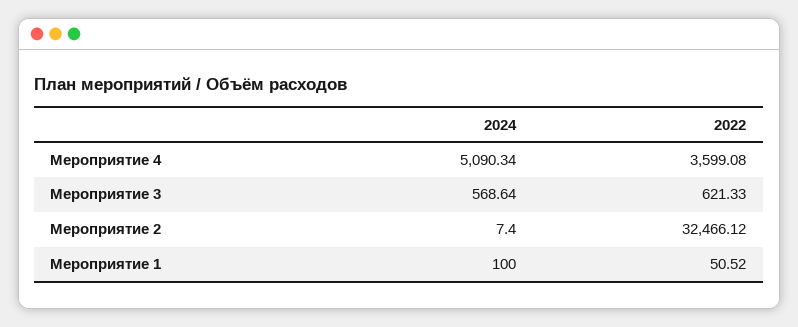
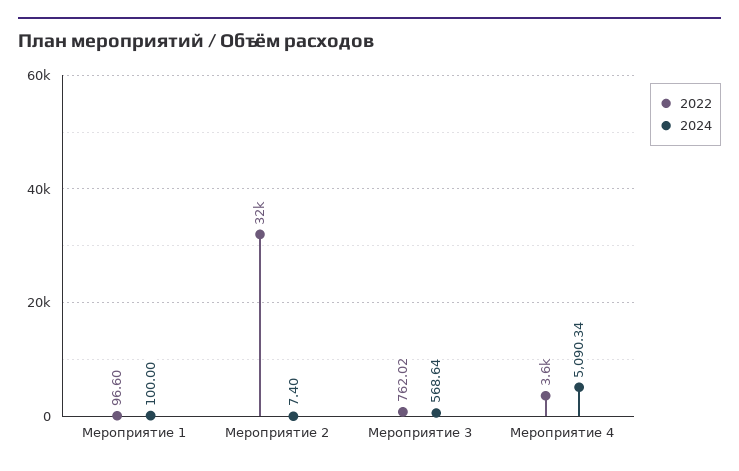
2022, Мероприятие 3: 621.33 -> 762.02
2022, Мероприятие 1: 50.52 -> 96.6

